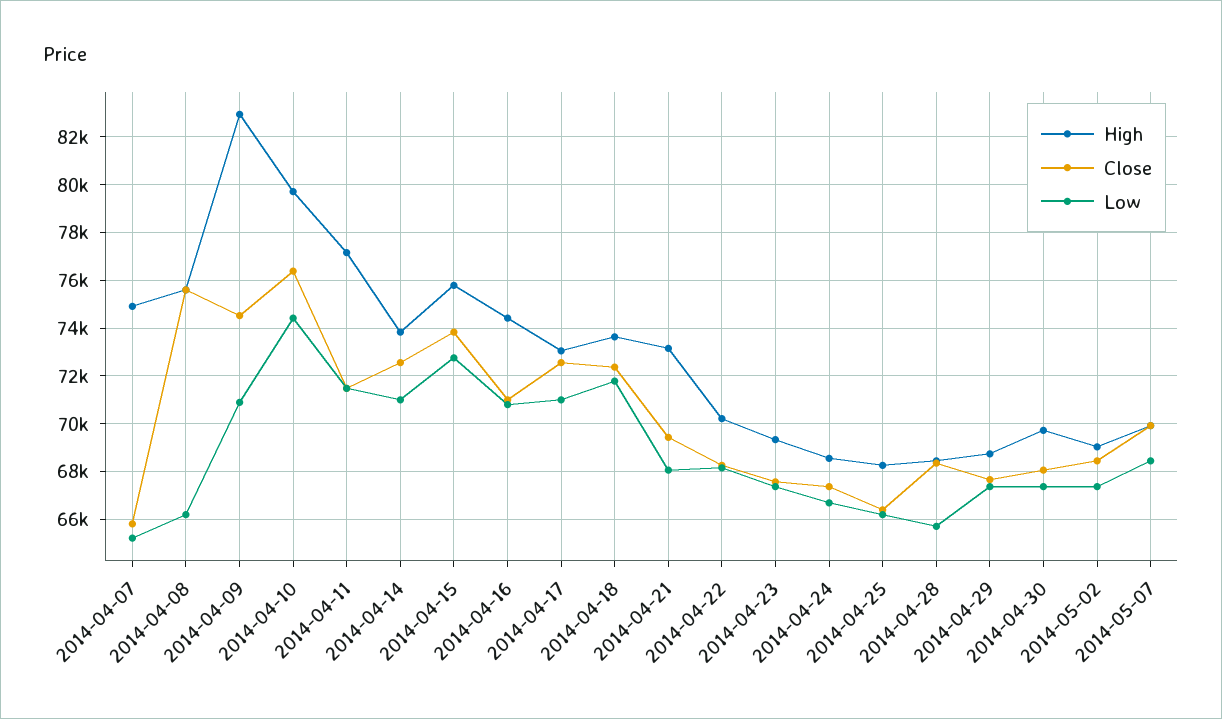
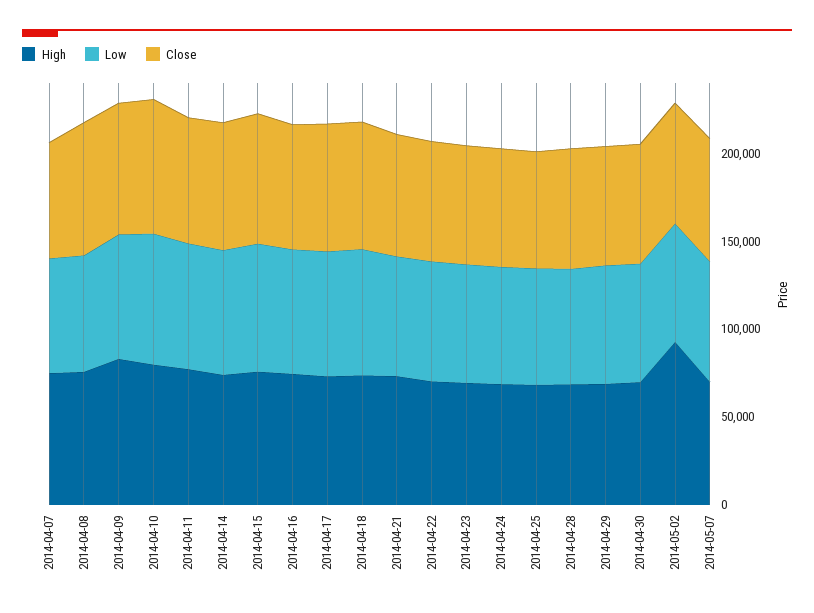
High, 2014-05-02: 69000 -> 90000

